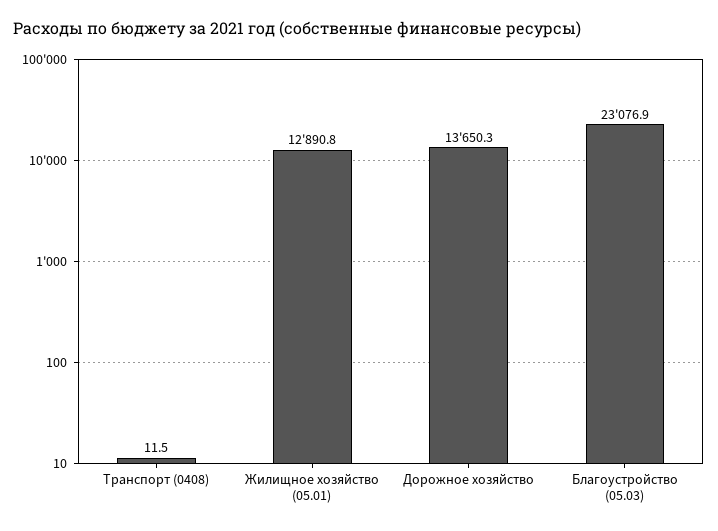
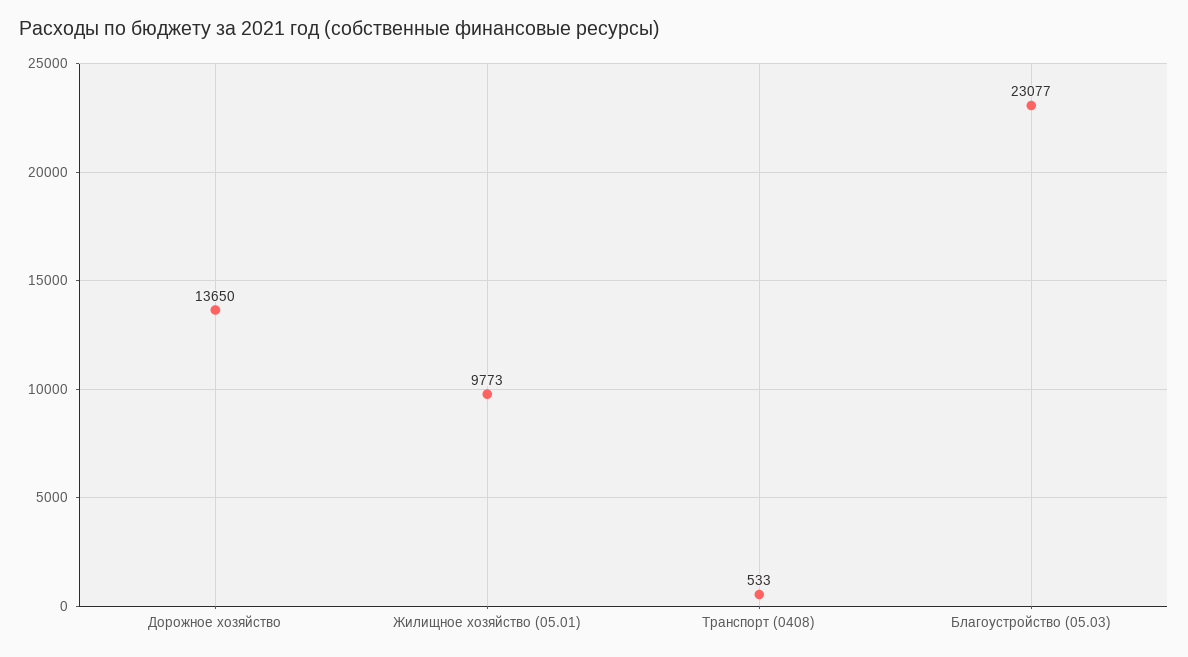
Транспорт (0408): 11.5 -> 533
Жилищное хозяйство (05.01): 12890.8 -> 9773

